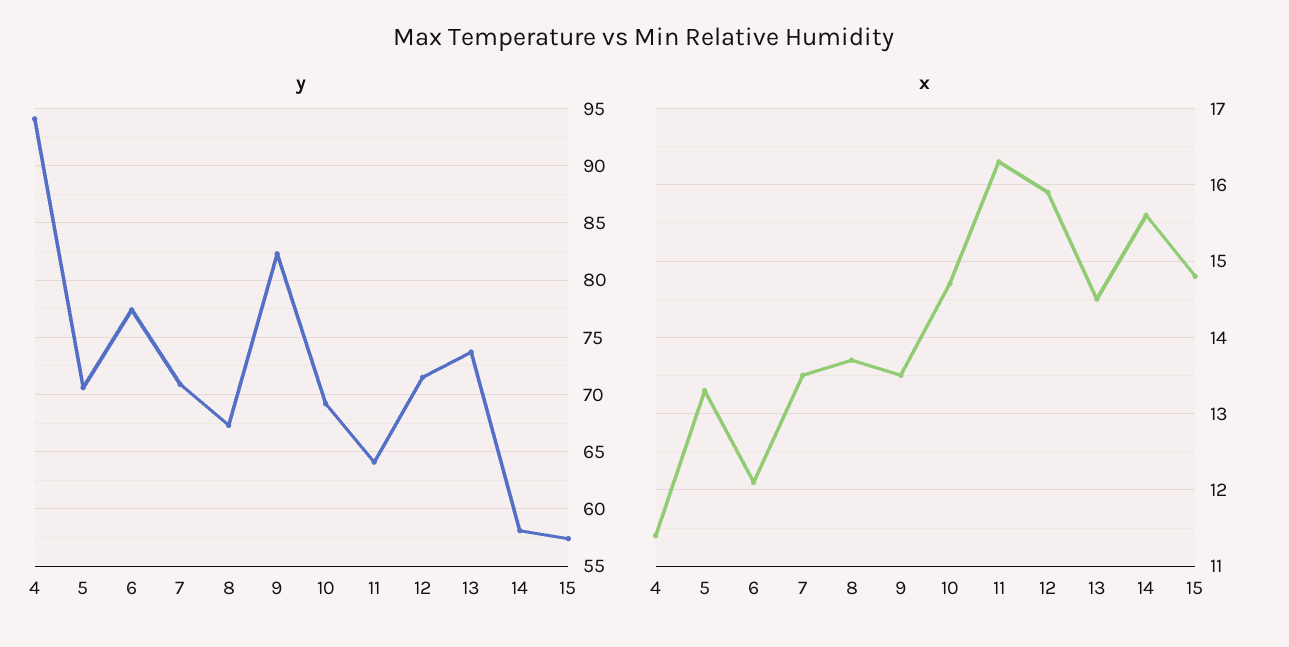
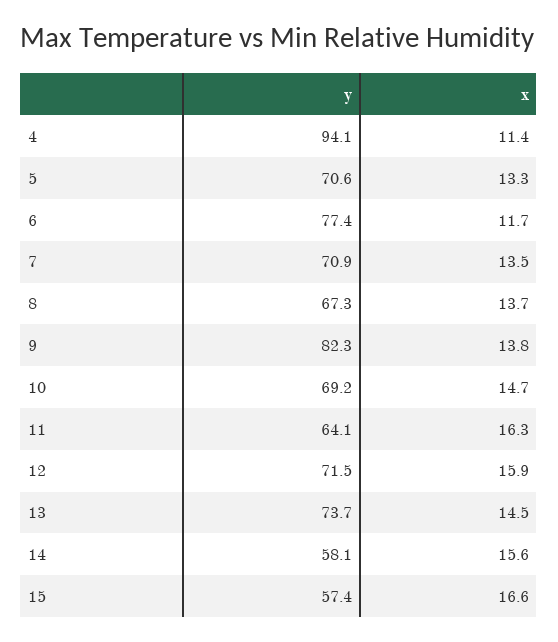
x, 6: 12.1 -> 11.7
x, 9: 13.5 -> 13.8
x, 15: 14.8 -> 16.6

